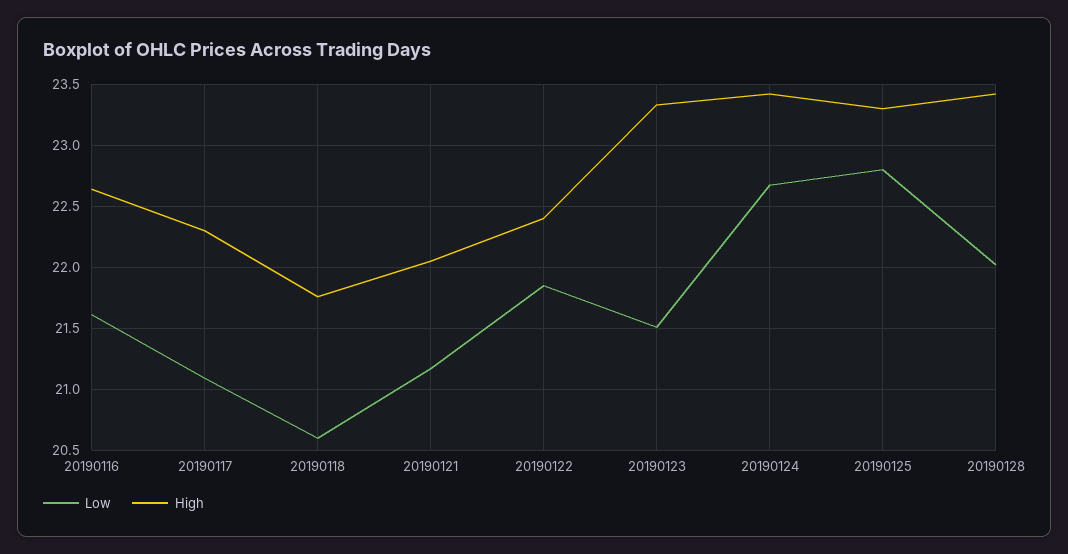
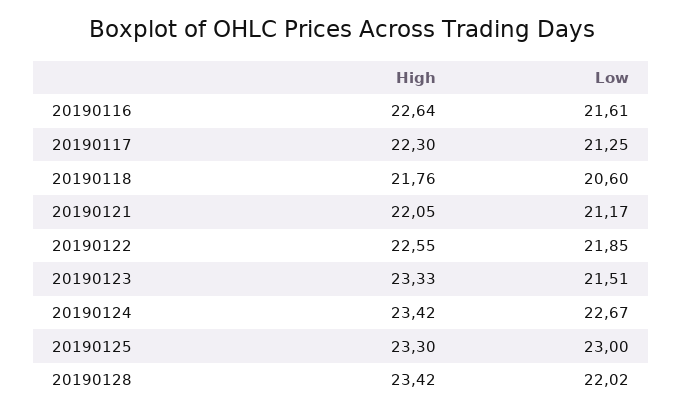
Low, 20190117: 21.1 -> 21.25
High, 20190122: 22.4 -> 22.55
Low, 20190125: 22.8 -> 23

